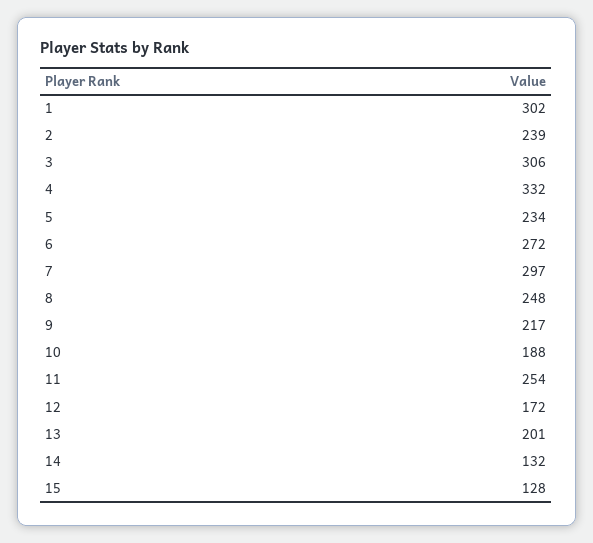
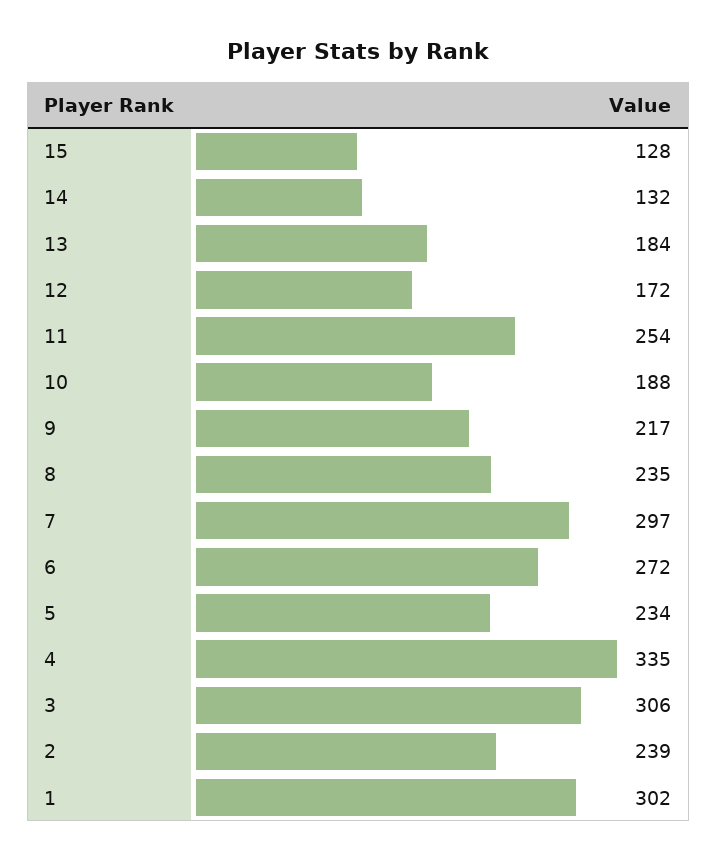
4: 332 -> 335
8: 248 -> 235
13: 201 -> 184

